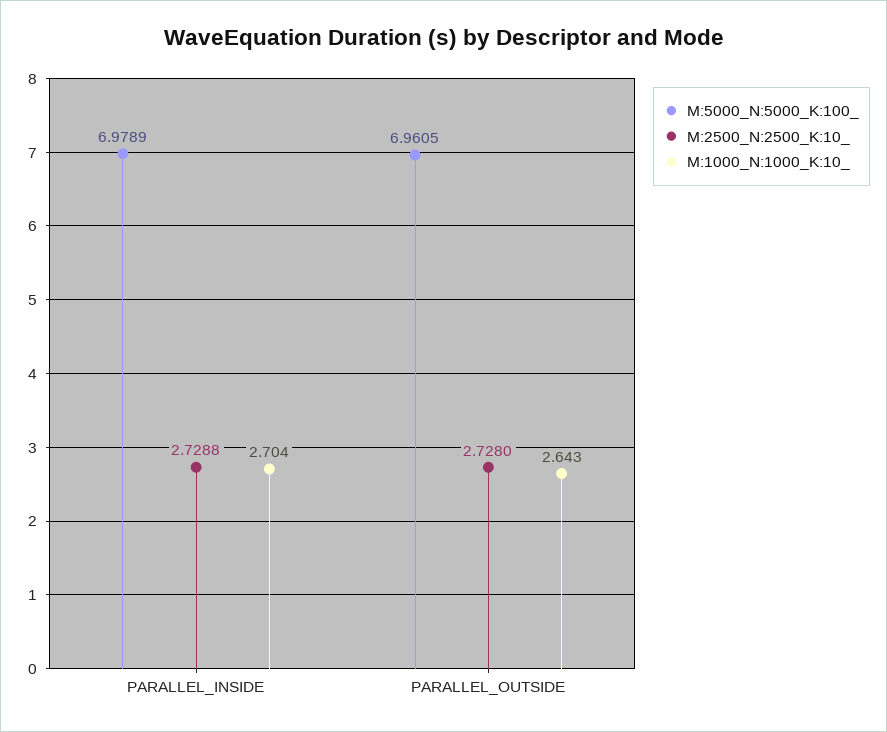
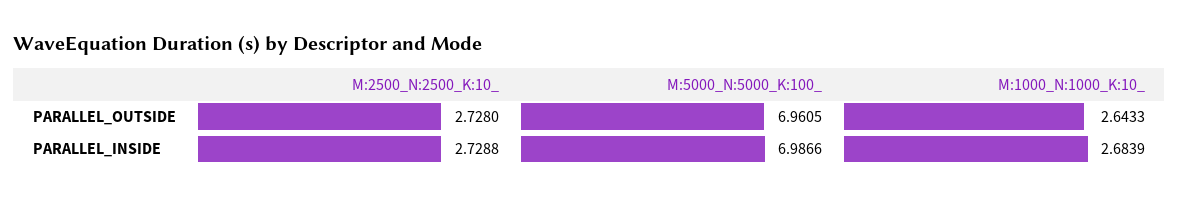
M:5000_N:5000_K:100_, PARALLEL_INSIDE: 6.9789 -> 6.9866
M:1000_N:1000_K:10_, PARALLEL_INSIDE: 2.704 -> 2.6839

